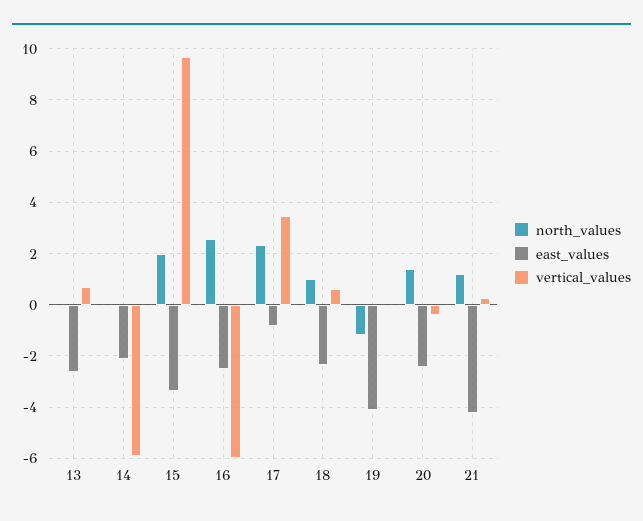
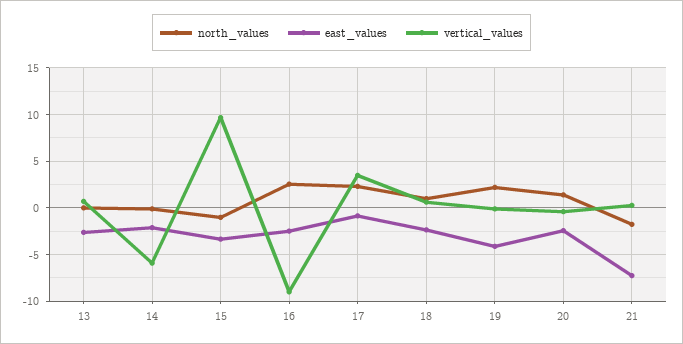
north_values, 15: 2 -> -1
vertical_values, 16: -6 -> -9
north_values, 19: -1.25 -> 2
north_values, 21: 1.25 -> -2
east_values, 21: -4.25 -> -7

